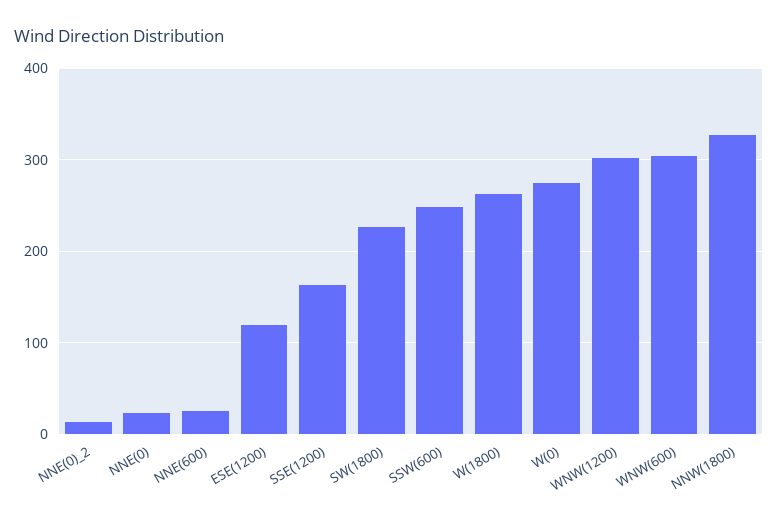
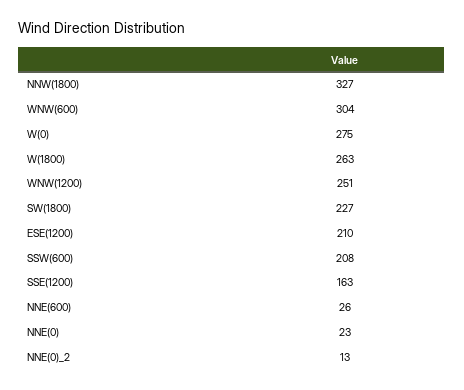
ESE(1200): 120 -> 210
SSW(600): 250 -> 208
WNW(1200): 300 -> 251

